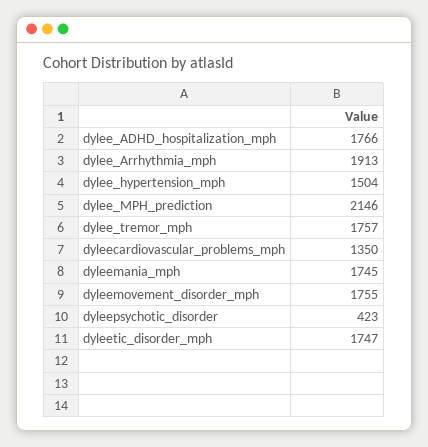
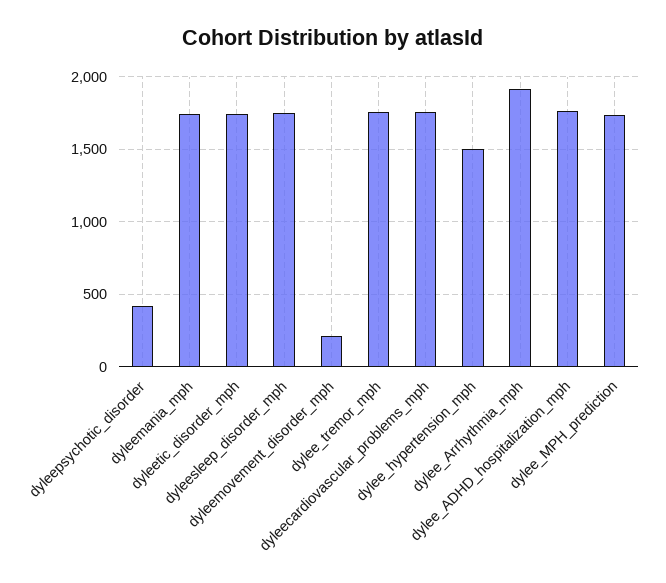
dylee_MPH_prediction: 2146 -> 1750
dyleecardiovascular_problems_mph: 1350 -> 1750
dyleemovement_disorder_mph: 1755 -> 200
dyleesleep_disorder_mph: none -> 1750

